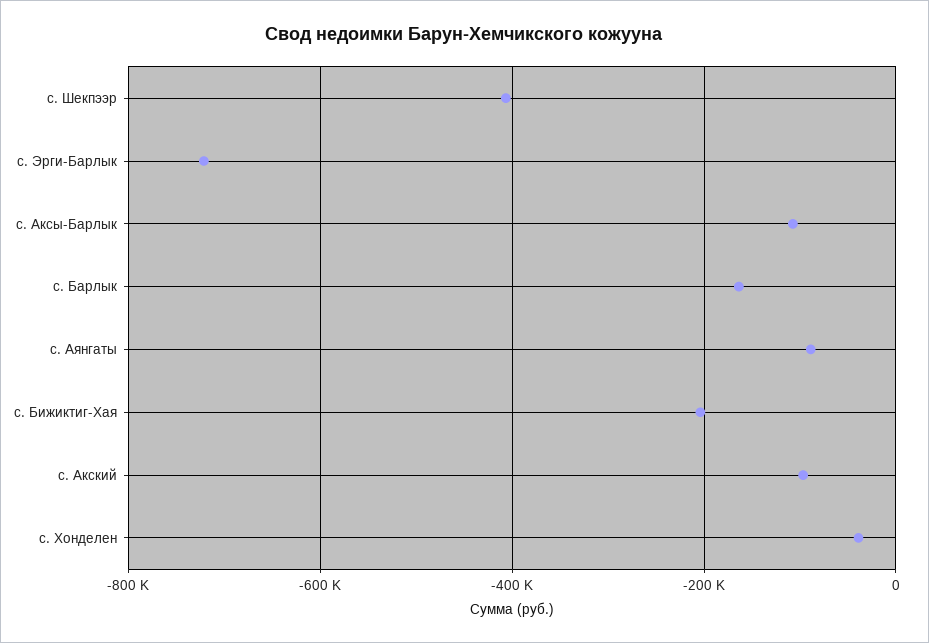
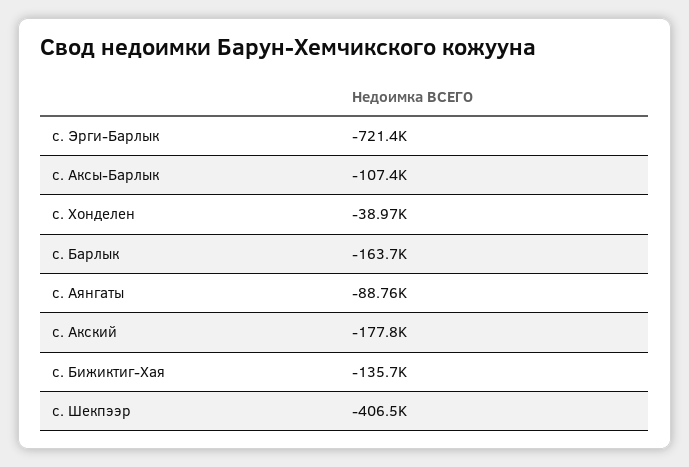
с. Бижиктиг-Хая: -200000 -> -135700
с. Акский: -100000 -> -177800

